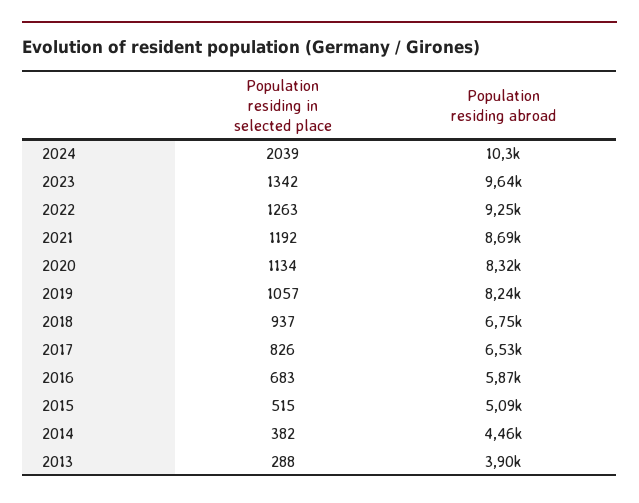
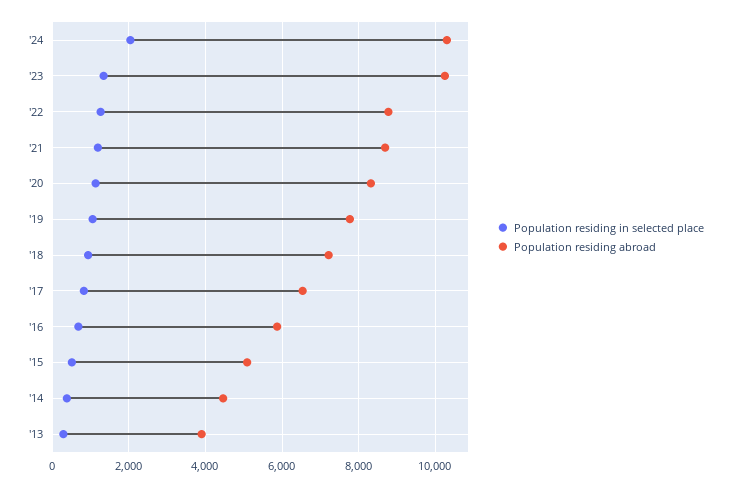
Population residing abroad, 2023: 9640 -> 10200
Population residing abroad, 2022: 9250 -> 8800
Population residing abroad, 2019: 8240 -> 7800
Population residing abroad, 2018: 6750 -> 7200

